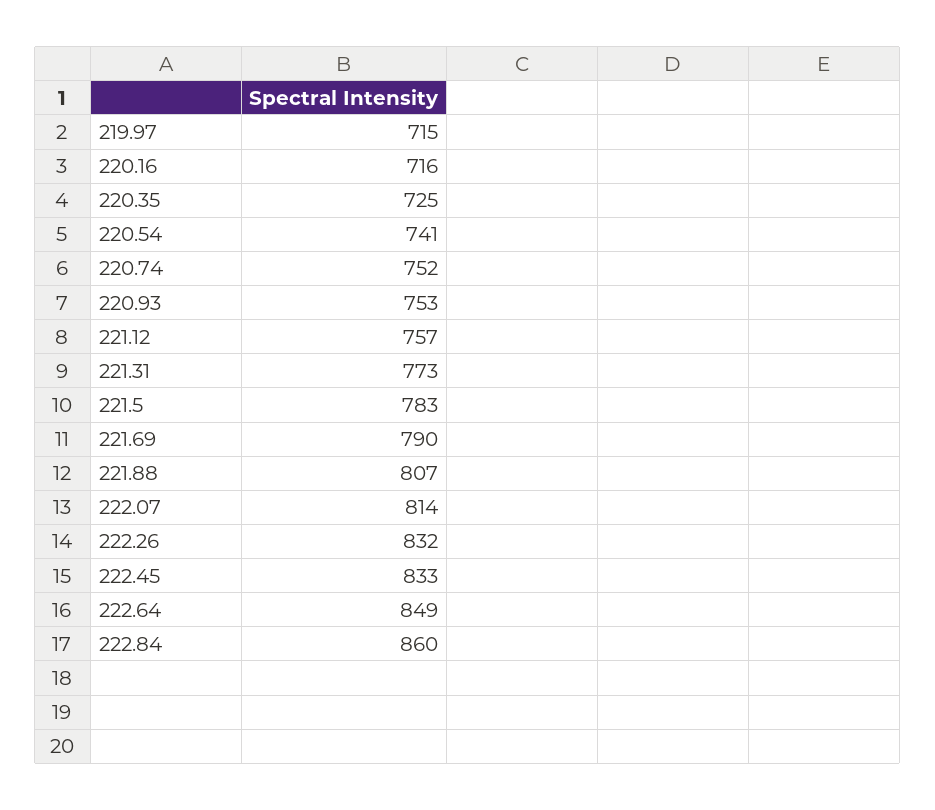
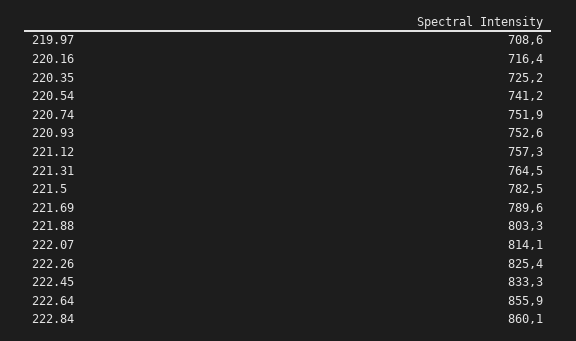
219.97: 715 -> 708.6
221.31: 773 -> 764.5
221.88: 807 -> 803.3
222.26: 832 -> 825.4
222.64: 849 -> 855.9

